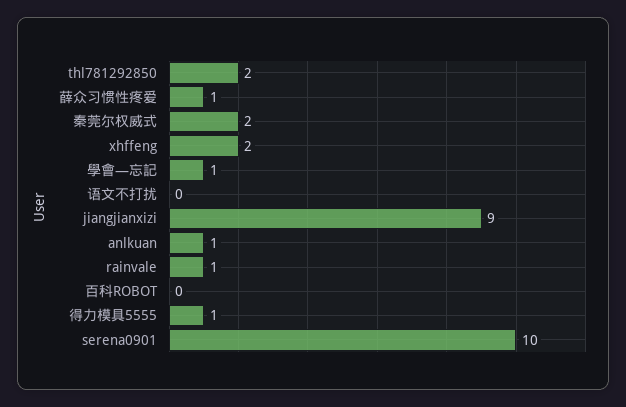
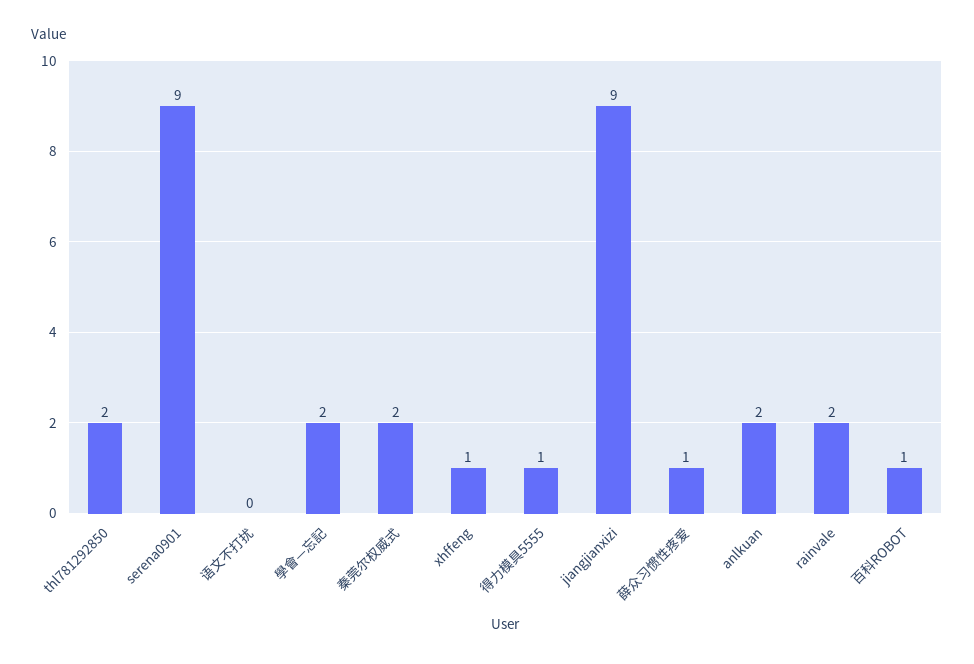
xhffeng: 2 -> 1
學會—忘記: 1 -> 2
anlkuan: 1 -> 2
rainvale: 1 -> 2
百科ROBOT: 0 -> 1
serena0901: 10 -> 9

